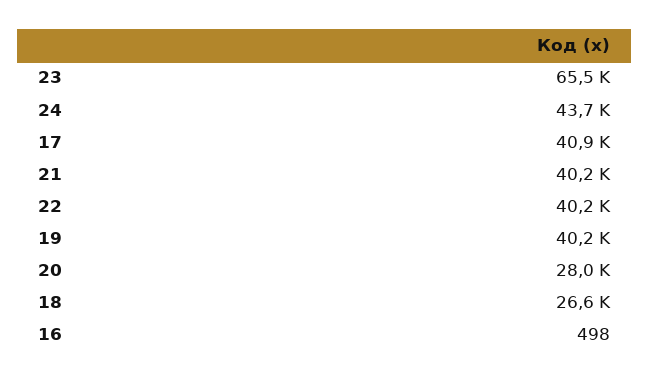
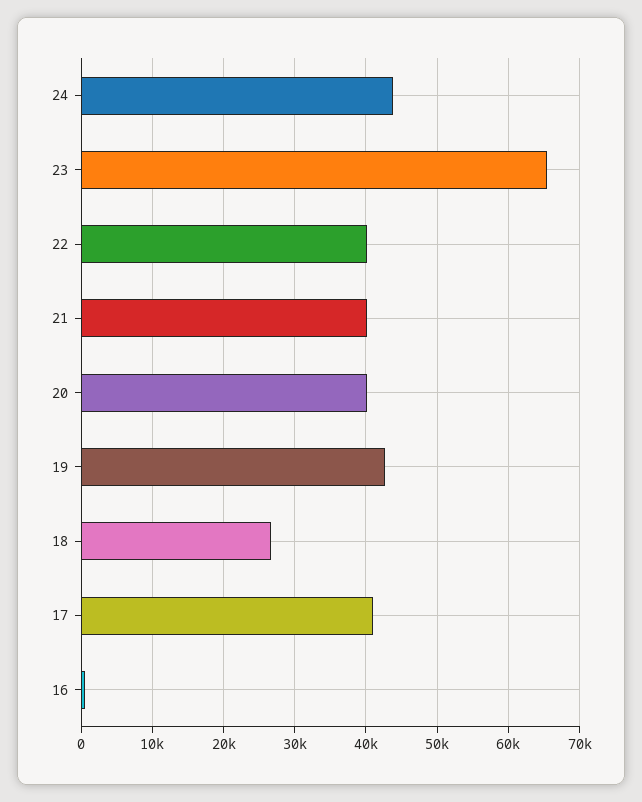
19: 40200 -> 43000
20: 28000 -> 40000

